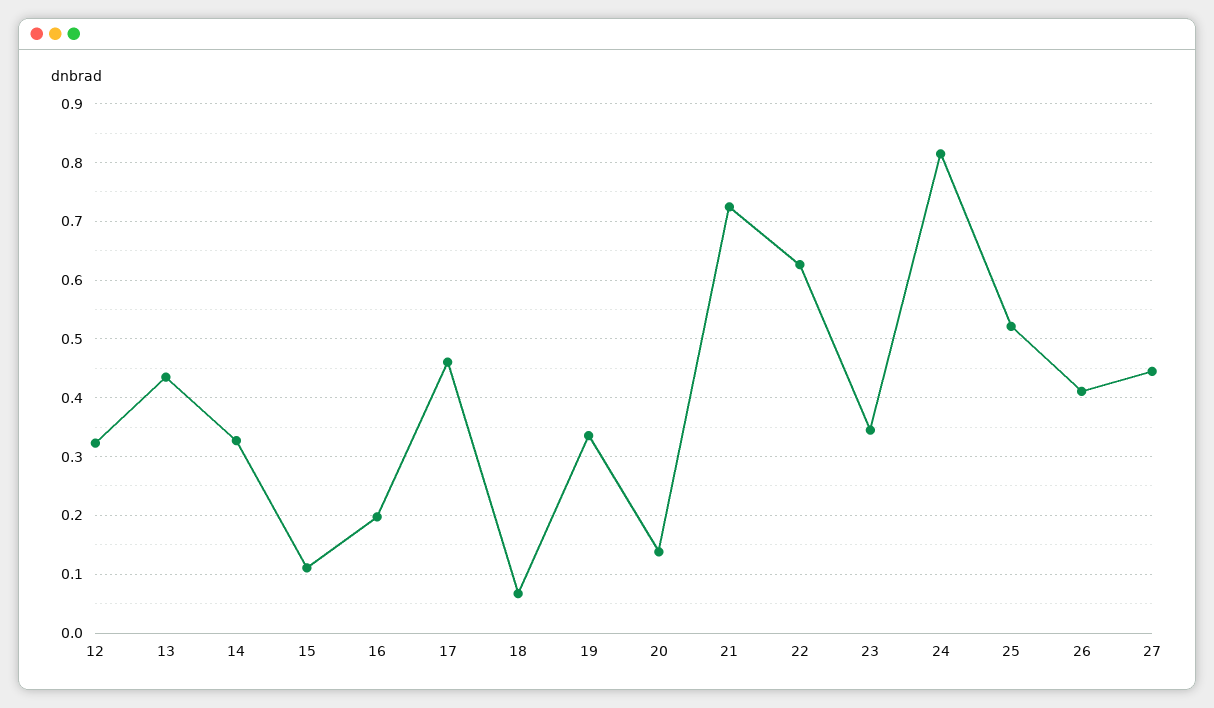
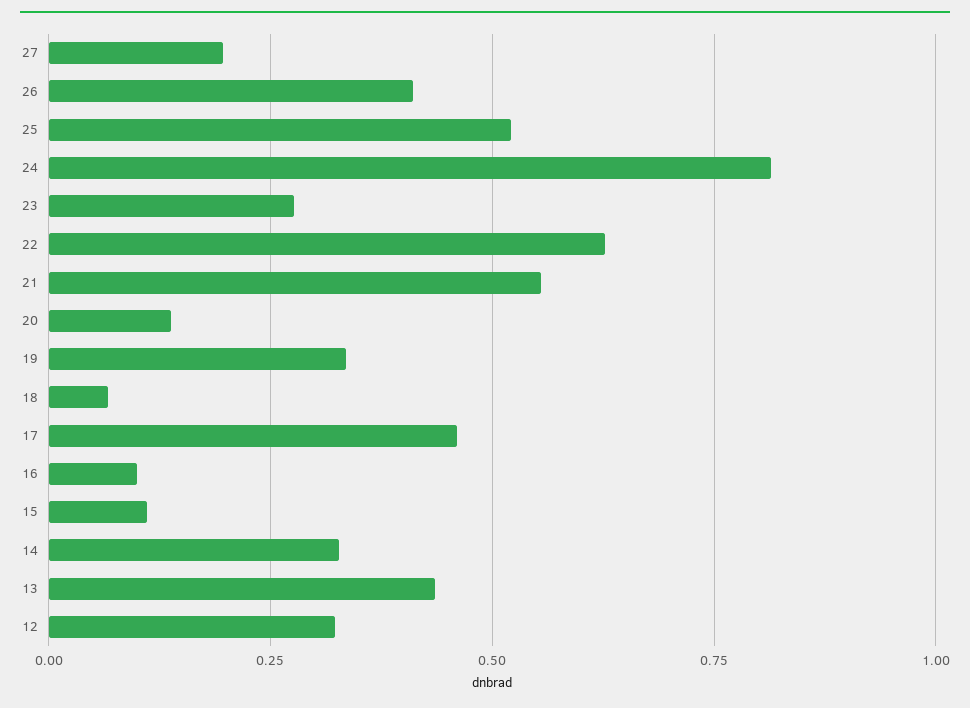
16: 0.2 -> 0.1
21: 0.72 -> 0.55
23: 0.34 -> 0.275
27: 0.44 -> 0.2

